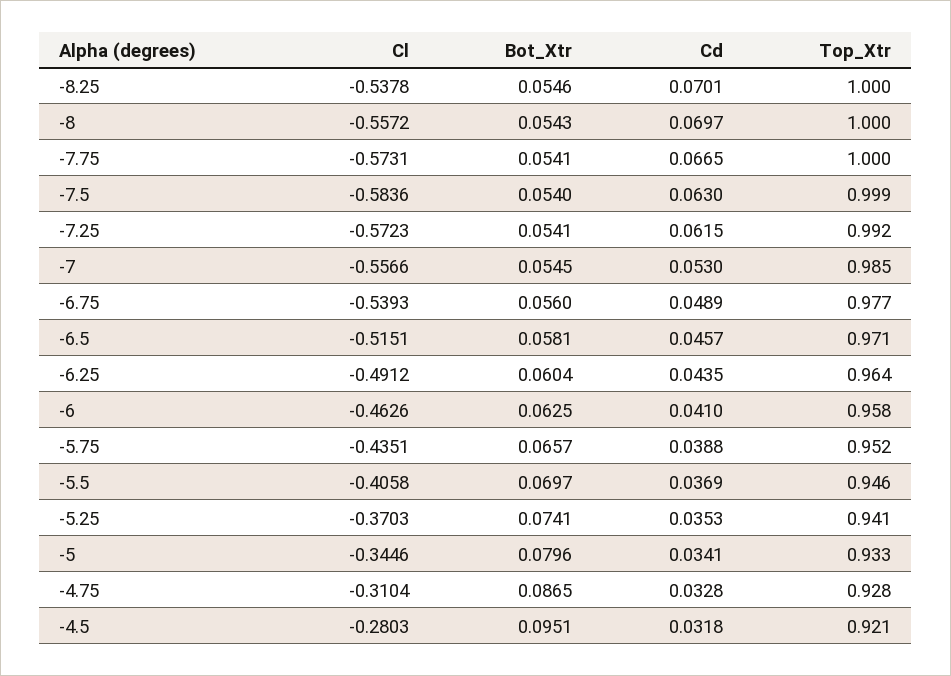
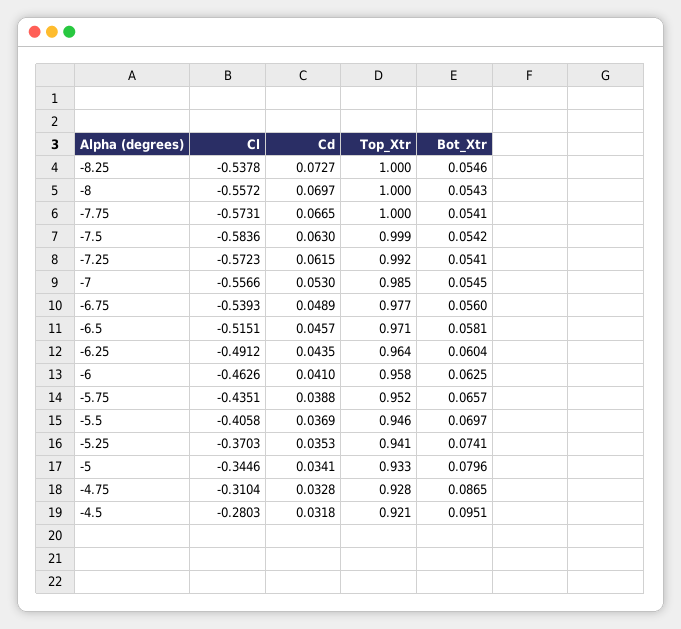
Cd, -8.25: 0.0701 -> 0.0727
Bot_Xtr, -7.5: 0.054 -> 0.0542

